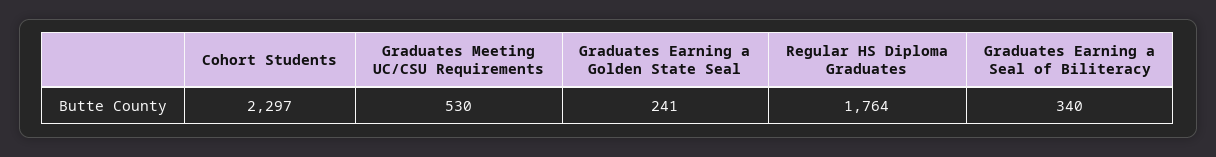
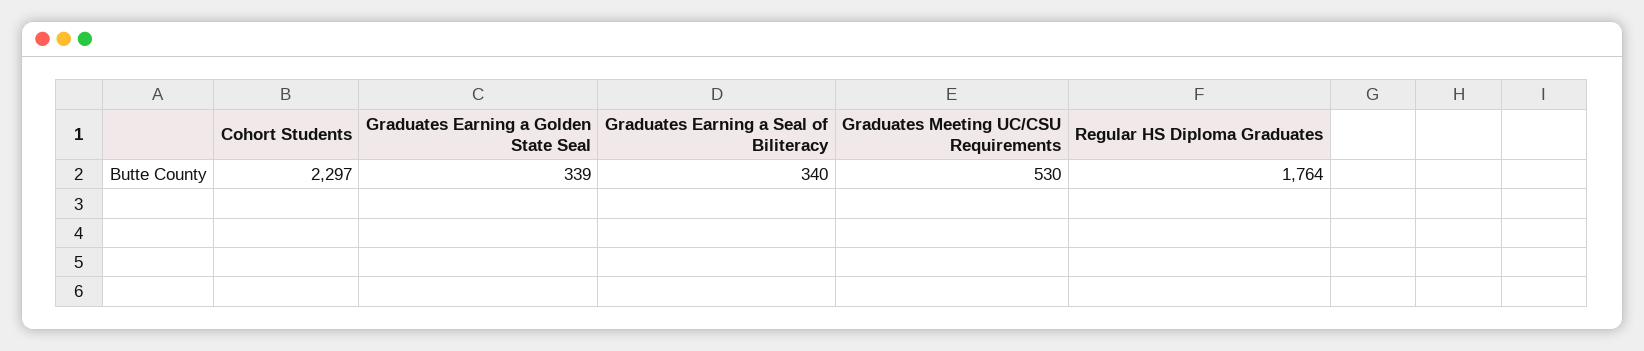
Graduates Earning a Golden State Seal: 241 -> 339

